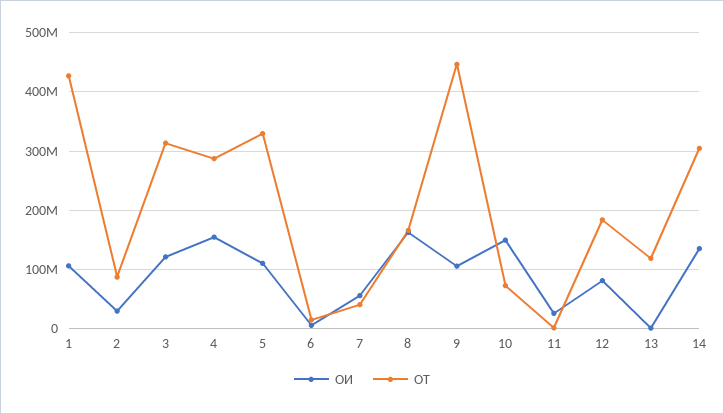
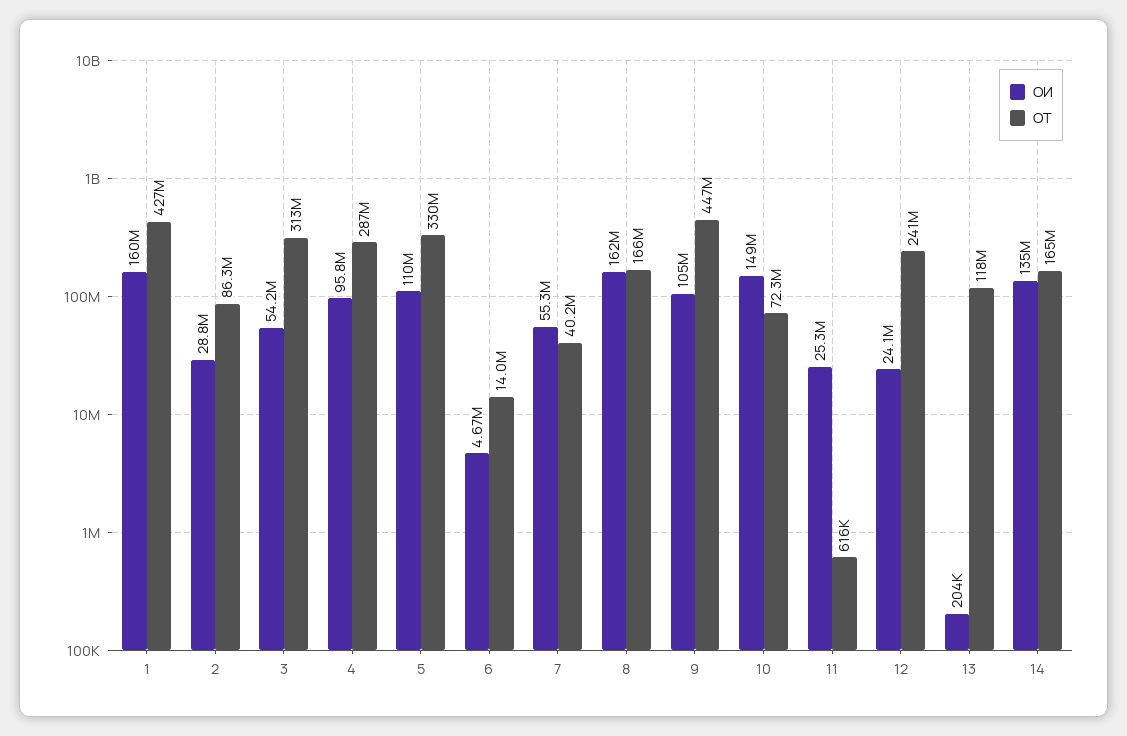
ОИ, 1: 100000000 -> 160000000
ОИ, 3: 120000000 -> 54200000
ОИ, 4: 160000000 -> 95800000
ОИ, 12: 80000000 -> 24100000
ОТ, 12: 180000000 -> 241000000
ОТ, 14: 300000000 -> 165000000

